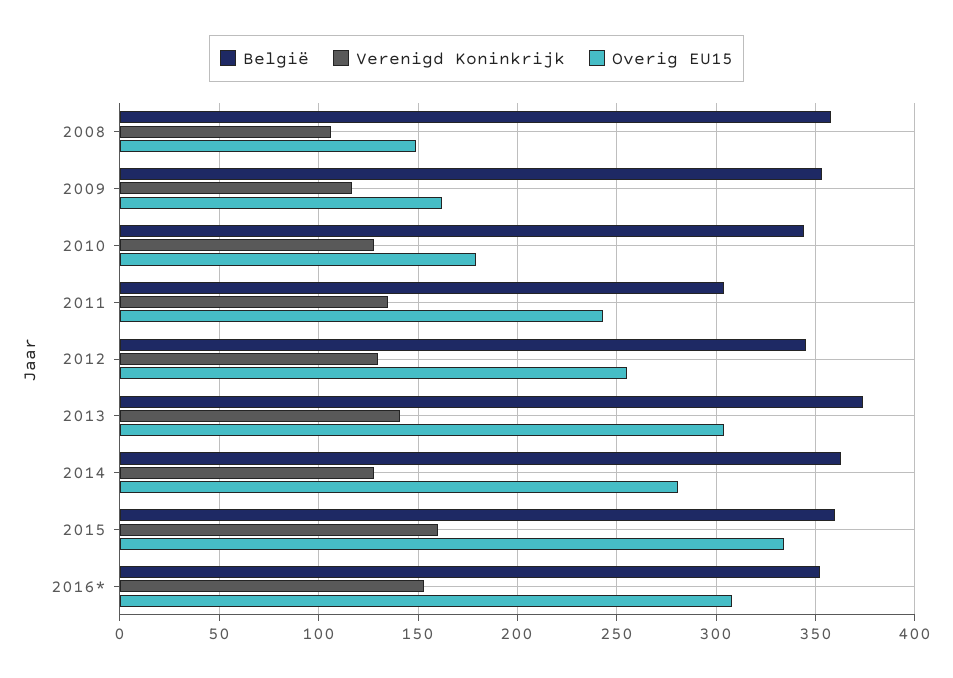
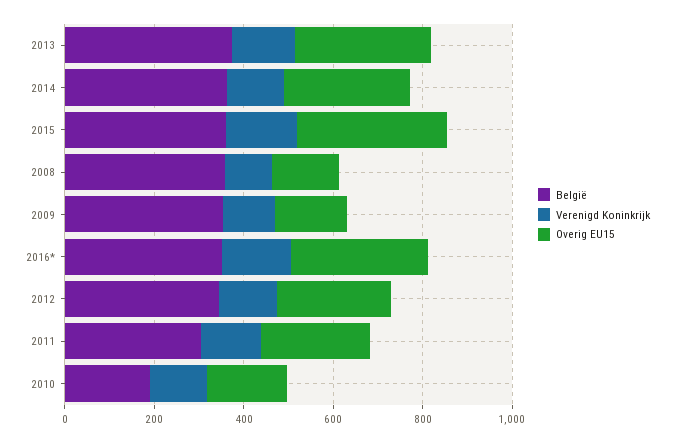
België, 2010: 345 -> 200

